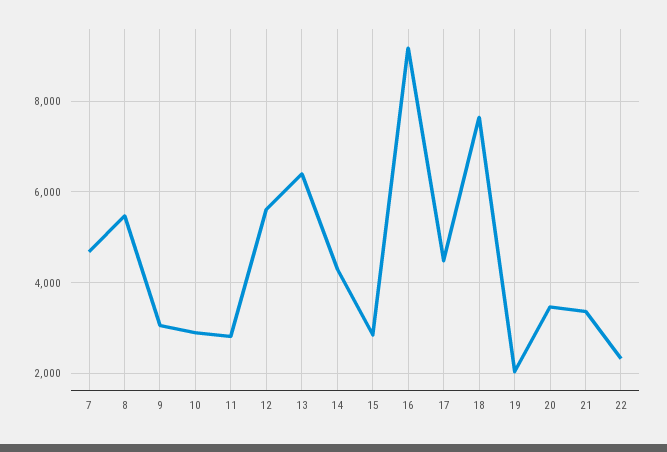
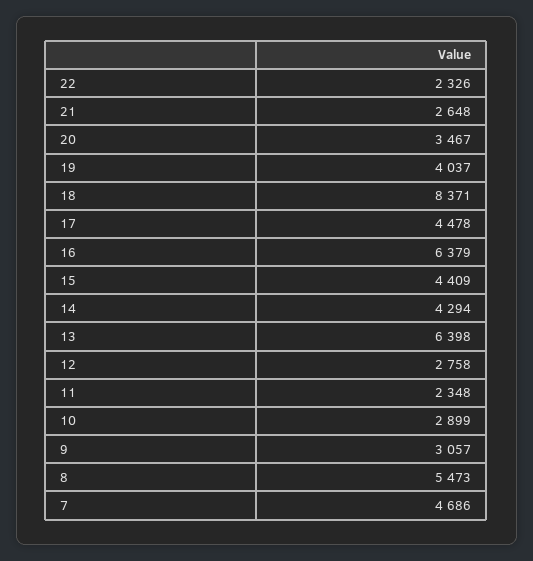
11: 2800 -> 2348
12: 5600 -> 2758
15: 2800 -> 4409
16: 9200 -> 6379
18: 7600 -> 8371
19: 2000 -> 4037
21: 3400 -> 2648

